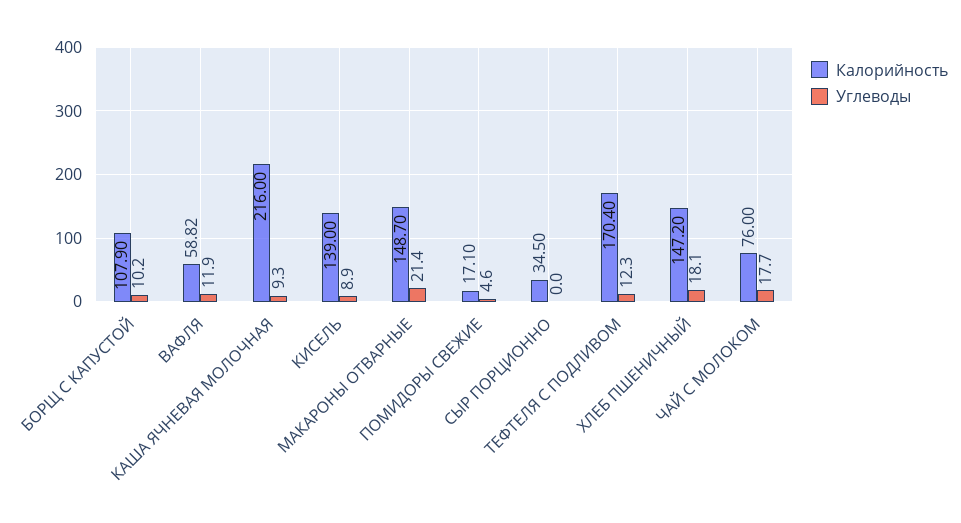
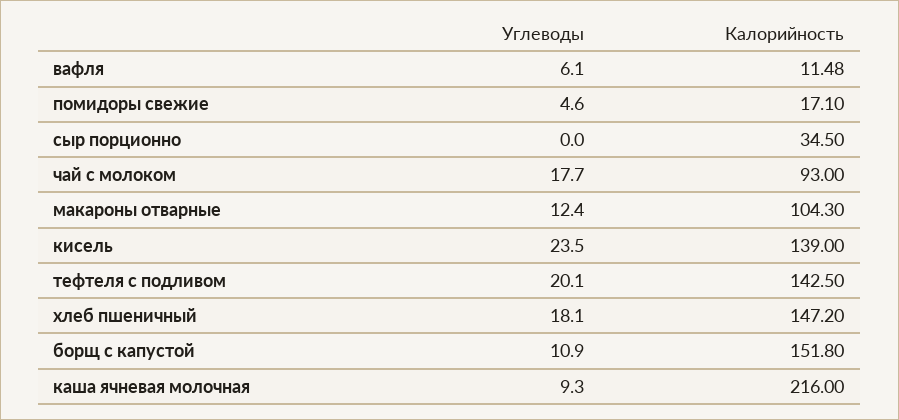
Калорийность, БОРЩ С КАПУСТОЙ: 107.9 -> 151.8
Углеводы, БОРЩ С КАПУСТОЙ: 10.2 -> 10.9
Калорийность, ВАФЛЯ: 58.82 -> 11.48
Углеводы, ВАФЛЯ: 11.9 -> 6.1
Углеводы, КИСЕЛЬ: 8.9 -> 23.5
Калорийность, МАКАРОНЫ ОТВАРНЫЕ: 148.7 -> 104.3
Углеводы, МАКАРОНЫ ОТВАРНЫЕ: 21.4 -> 12.4
Калорийность, ТЕФТЕЛЯ С ПОДЛИВОМ: 170.4 -> 142.5
Углеводы, ТЕФТЕЛЯ С ПОДЛИВОМ: 12.3 -> 20.1
Калорийность, ЧАЙ С МОЛОКОМ: 76 -> 93

